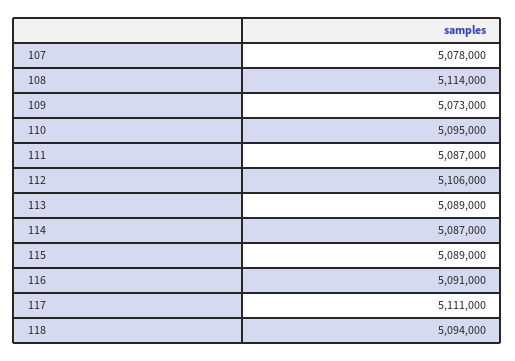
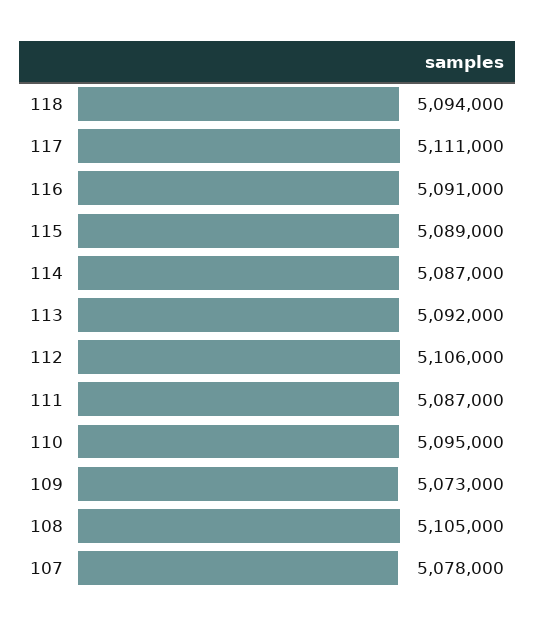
108: 5114000 -> 5105000
113: 5089000 -> 5092000

